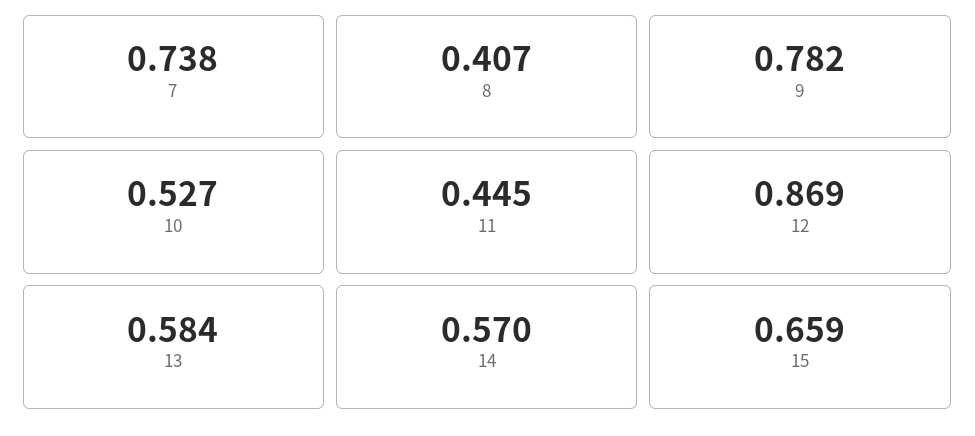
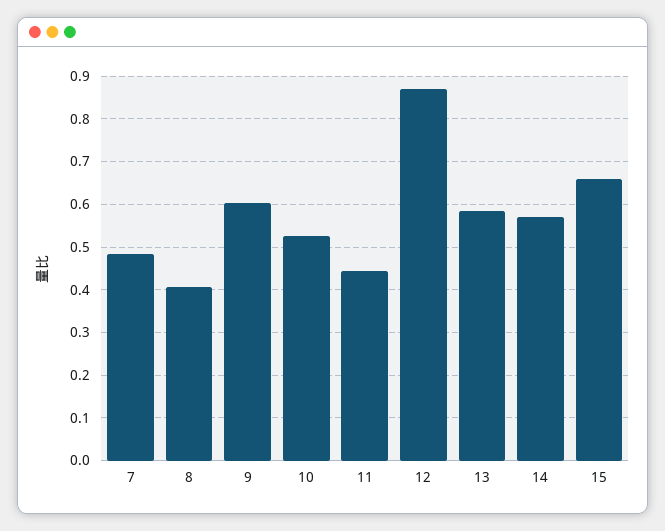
7: 0.738 -> 0.48
9: 0.782 -> 0.6

